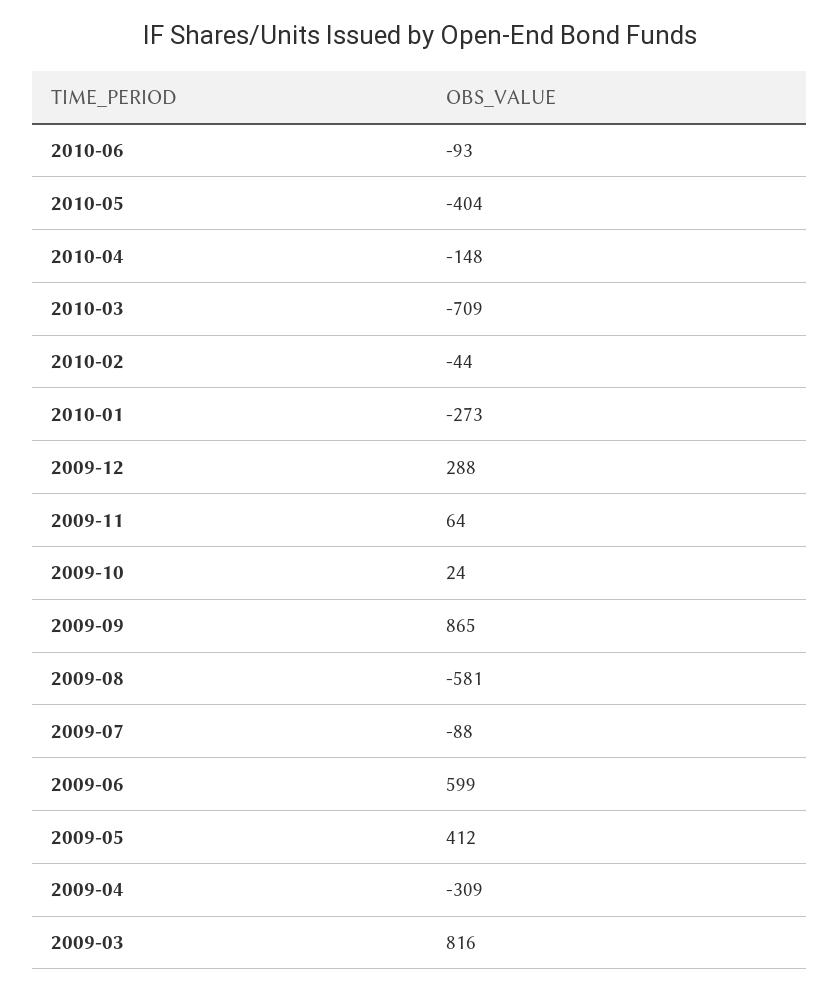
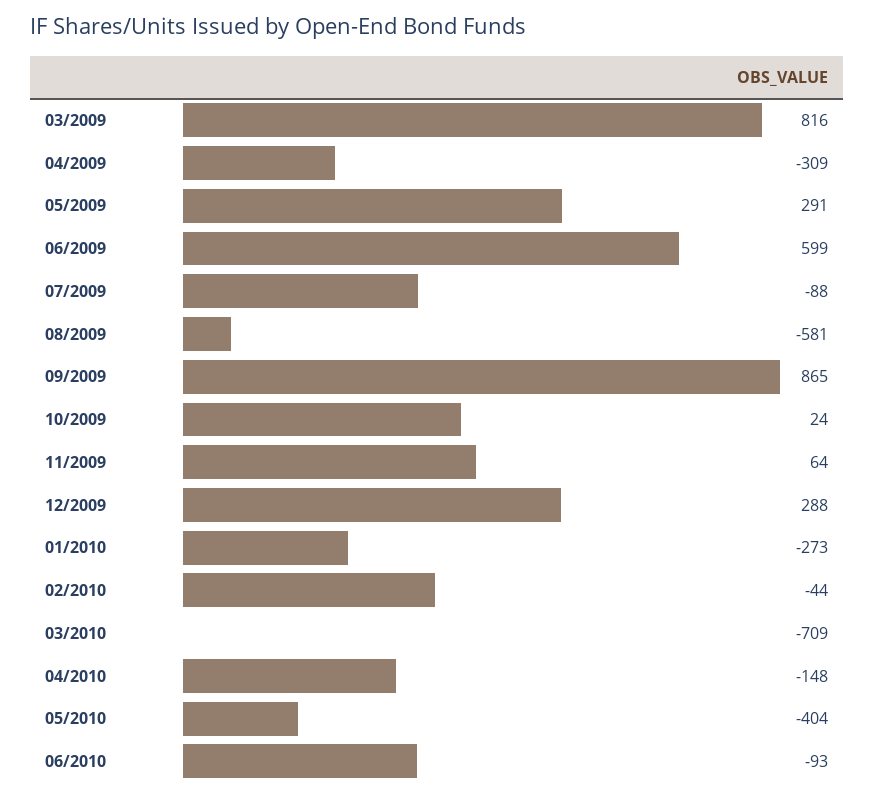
2009-05: 412 -> 291

